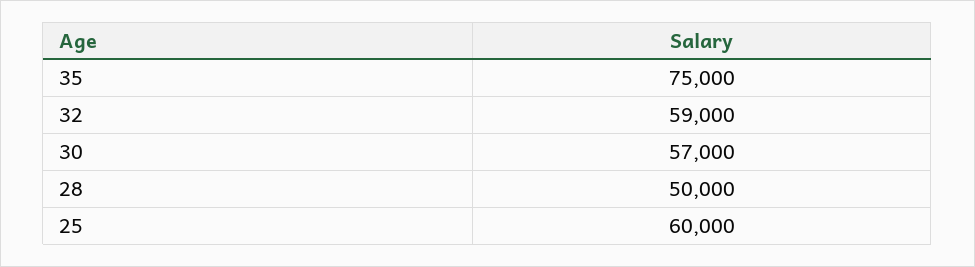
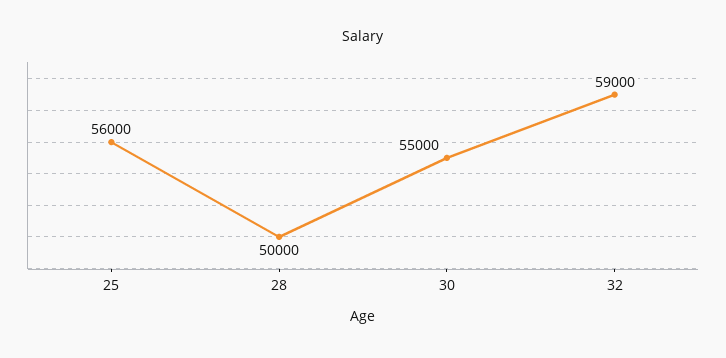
35: 75000 -> none
30: 57000 -> 55000
25: 60000 -> 56000

